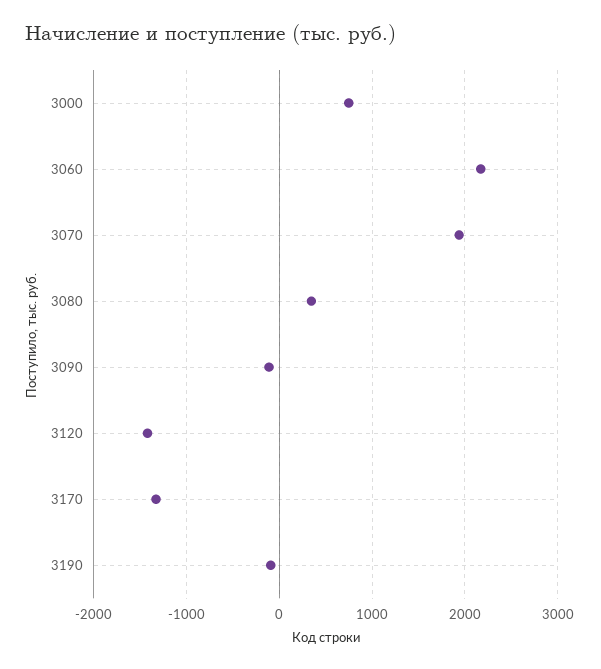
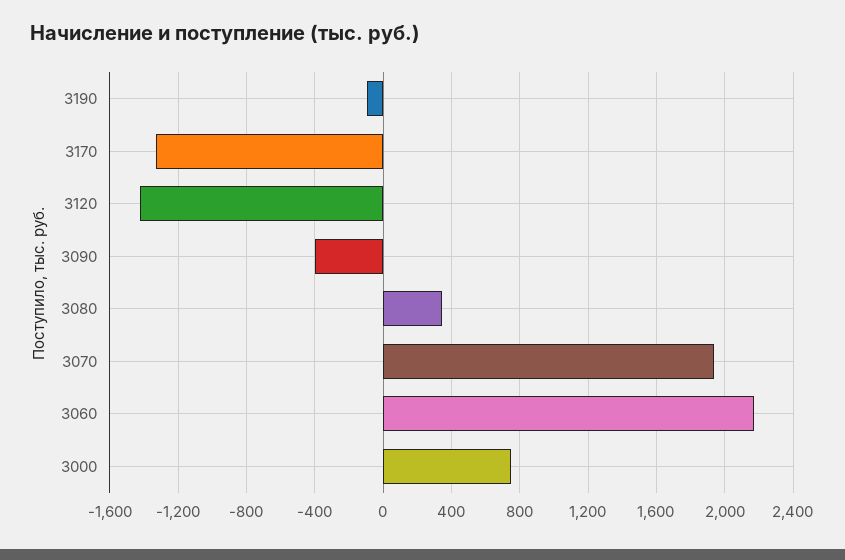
3090: -100 -> -400

